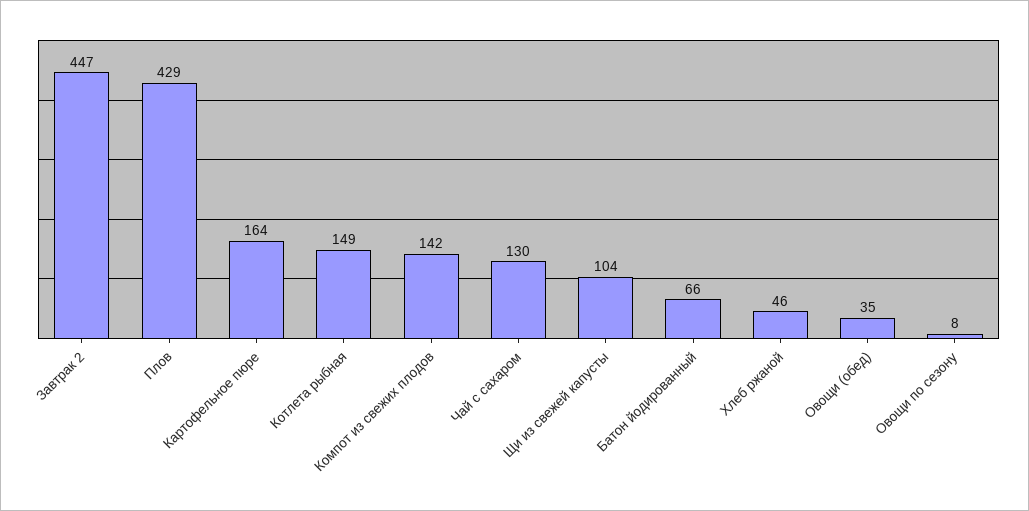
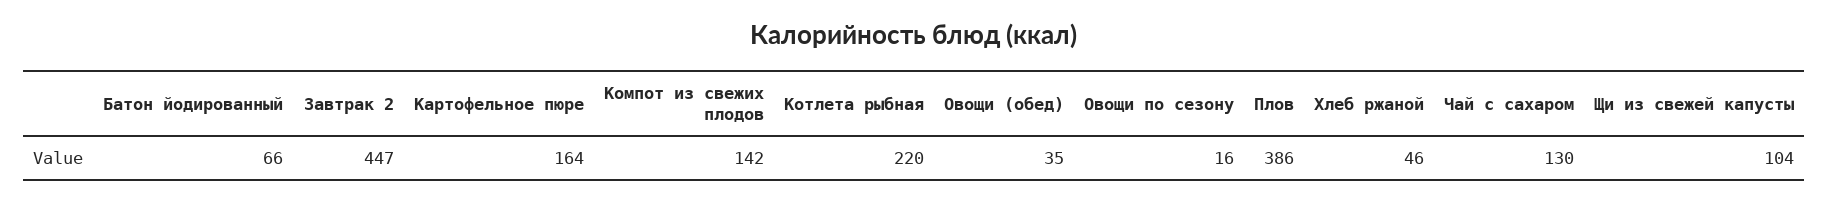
Плов: 429 -> 386
Котлета рыбная: 149 -> 220
Овощи по сезону: 8 -> 16

